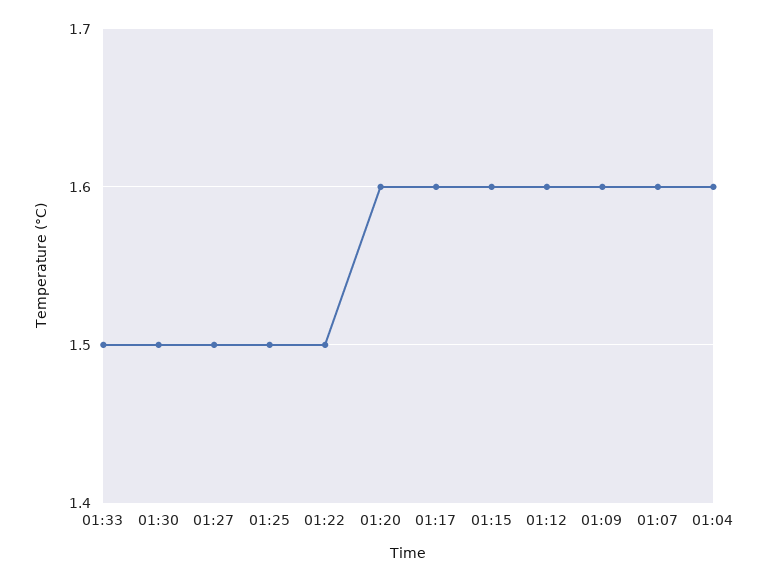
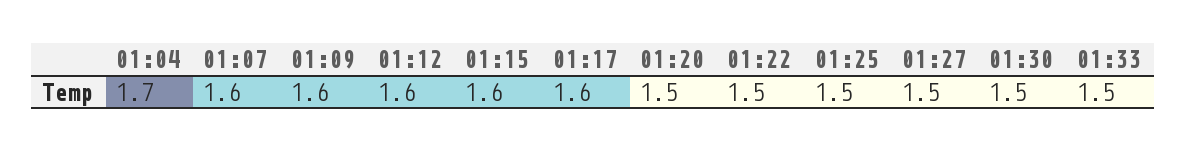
01:20: 1.6 -> 1.5
01:04: 1.6 -> 1.7

